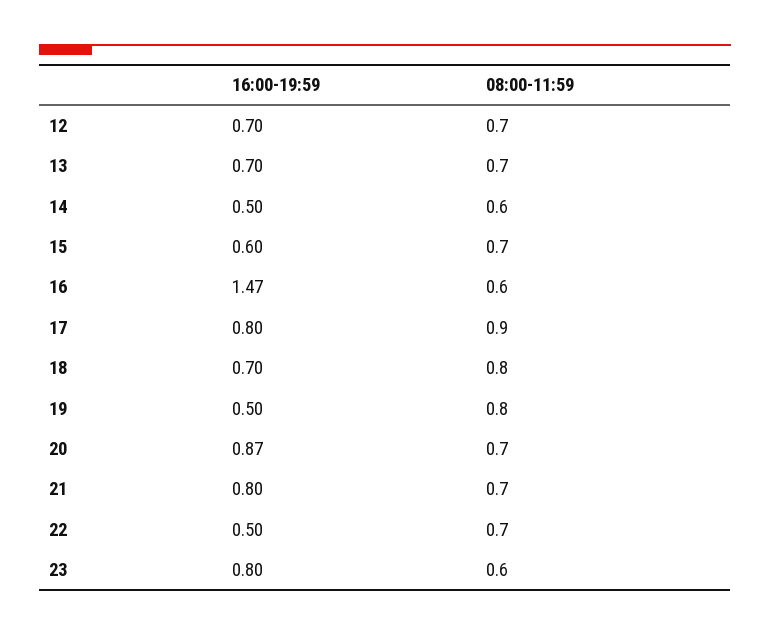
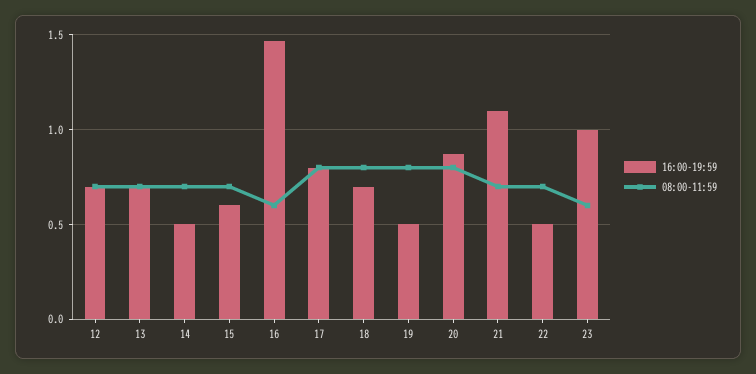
08:00-11:59, 14: 0.6 -> 0.7
08:00-11:59, 17: 0.9 -> 0.8
08:00-11:59, 20: 0.7 -> 0.8
16:00-19:59, 21: 0.8 -> 1.1
16:00-19:59, 23: 0.8 -> 1

